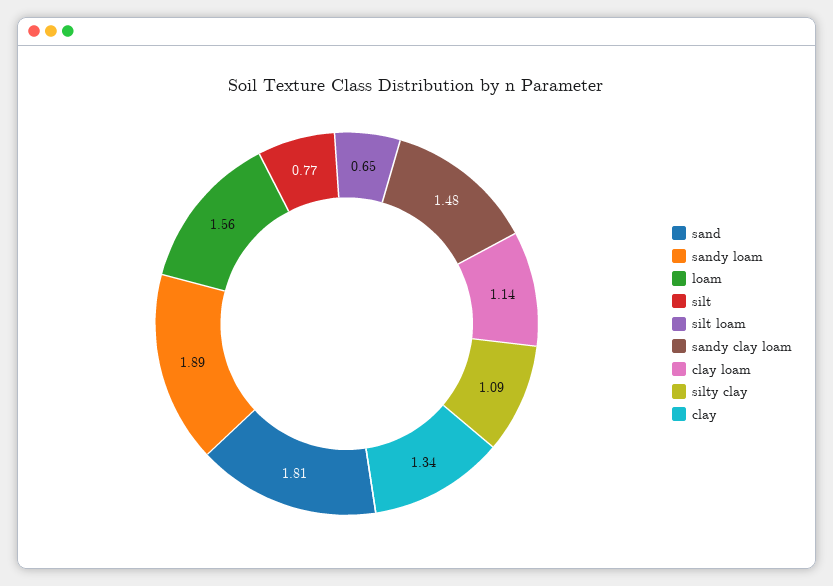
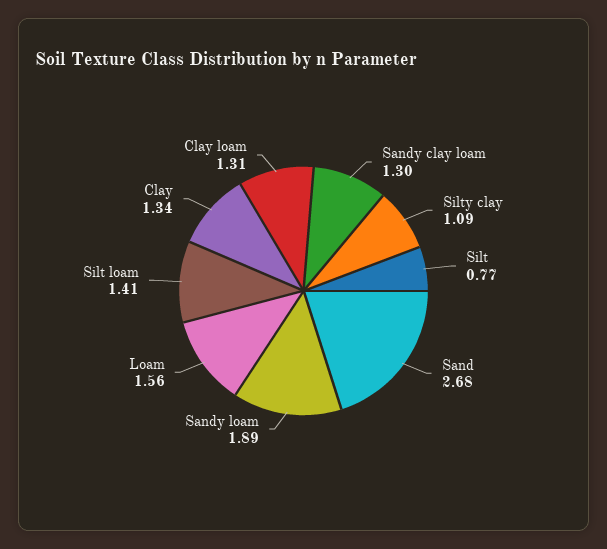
sand: 1.81 -> 2.68
silt loam: 0.65 -> 1.41
sandy clay loam: 1.48 -> 1.3
clay loam: 1.14 -> 1.31

